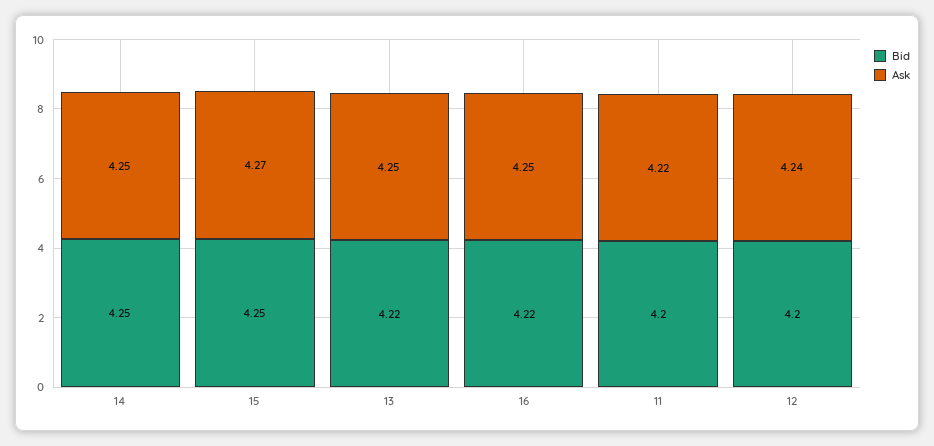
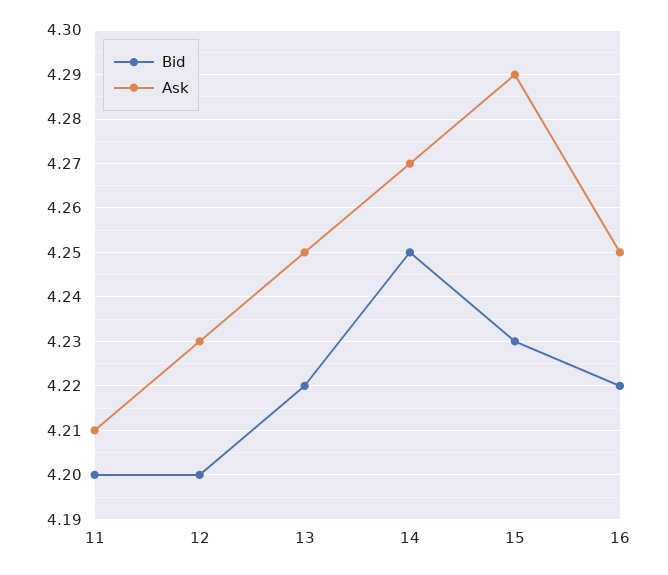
Ask, 14: 4.25 -> 4.27
Bid, 15: 4.25 -> 4.23
Ask, 15: 4.27 -> 4.29
Ask, 11: 4.22 -> 4.21
Ask, 12: 4.24 -> 4.23

